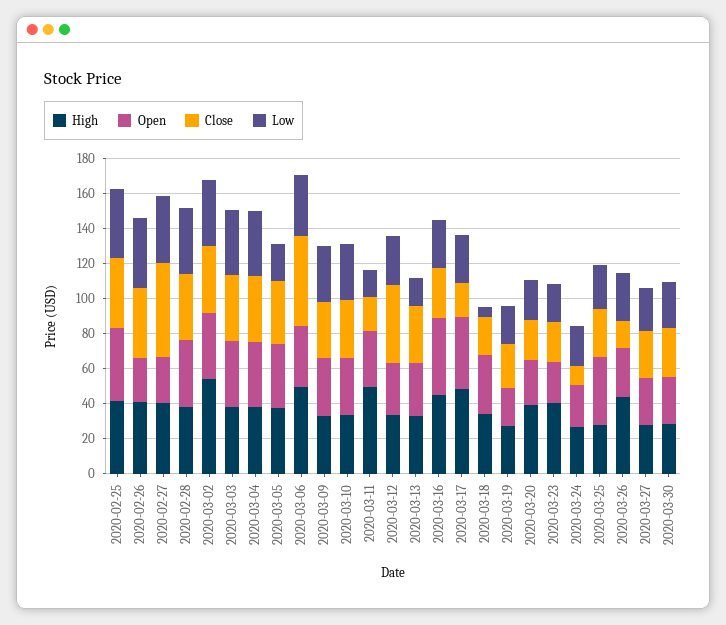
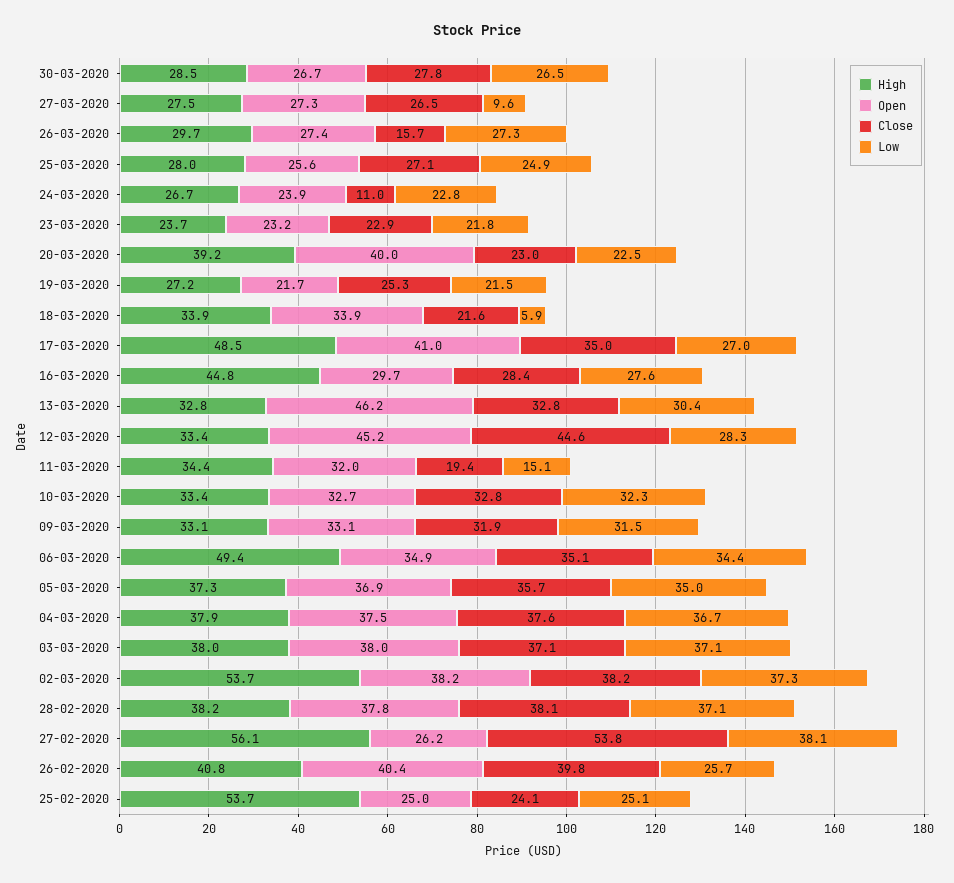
High, 2020-02-25: 40 -> 53.7
Open, 2020-02-25: 40 -> 25
Close, 2020-02-25: 40 -> 24.1
Low, 2020-02-25: 40 -> 25.1
Open, 2020-02-26: 25 -> 40.4
Low, 2020-02-26: 40 -> 25.7
High, 2020-02-27: 40 -> 56.1
Low, 2020-03-05: 20 -> 35
Close, 2020-03-06: 50 -> 35.1
High, 2020-03-11: 50 -> 34.4
Open, 2020-03-12: 30 -> 45.2
Open, 2020-03-13: 30 -> 46.2
Low, 2020-03-13: 15 -> 30.4
Open, 2020-03-16: 45 -> 29.7
Close, 2020-03-17: 20 -> 35
Open, 2020-03-20: 25 -> 40
High, 2020-03-23: 40 -> 23.7
Open, 2020-03-25: 40 -> 25.6
High, 2020-03-26: 45 -> 29.7
Low, 2020-03-27: 25 -> 9.6

